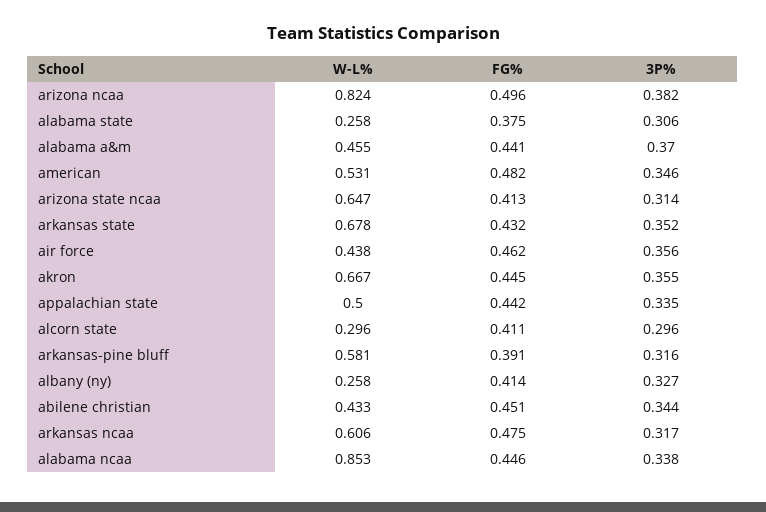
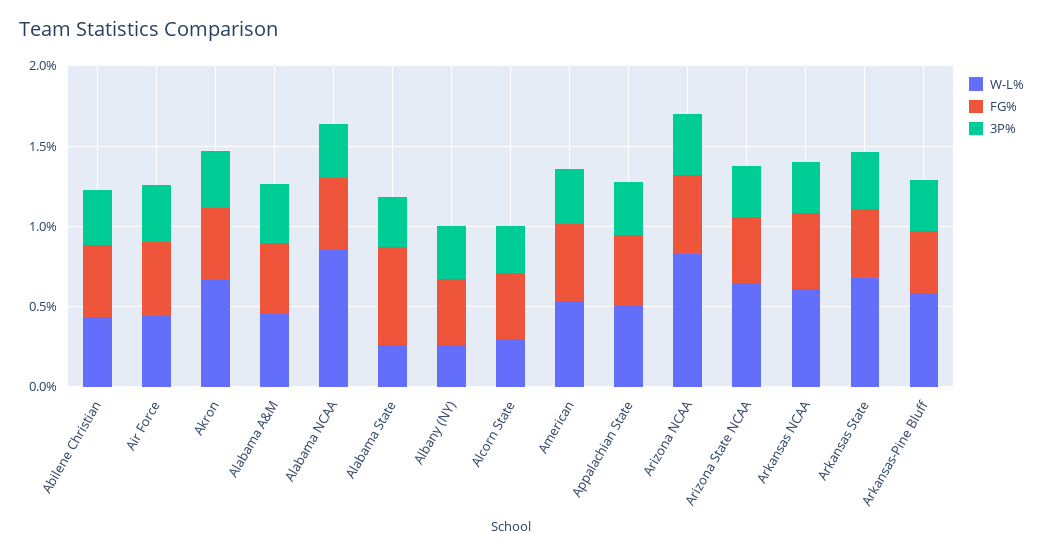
FG%, alabama state: 0.375 -> 0.6

